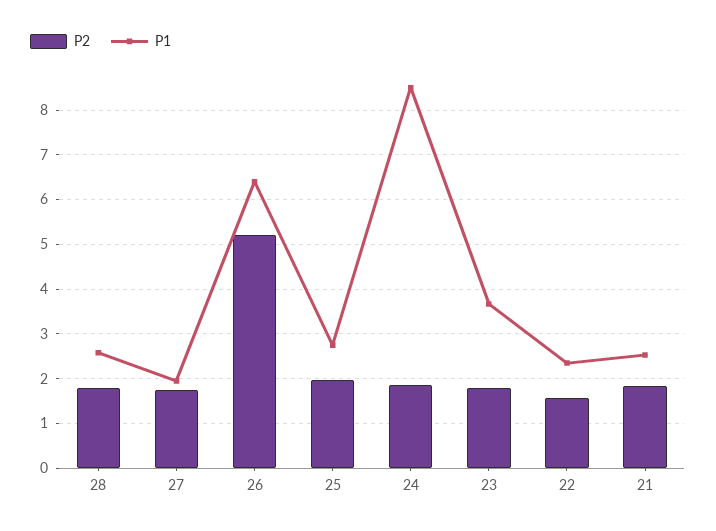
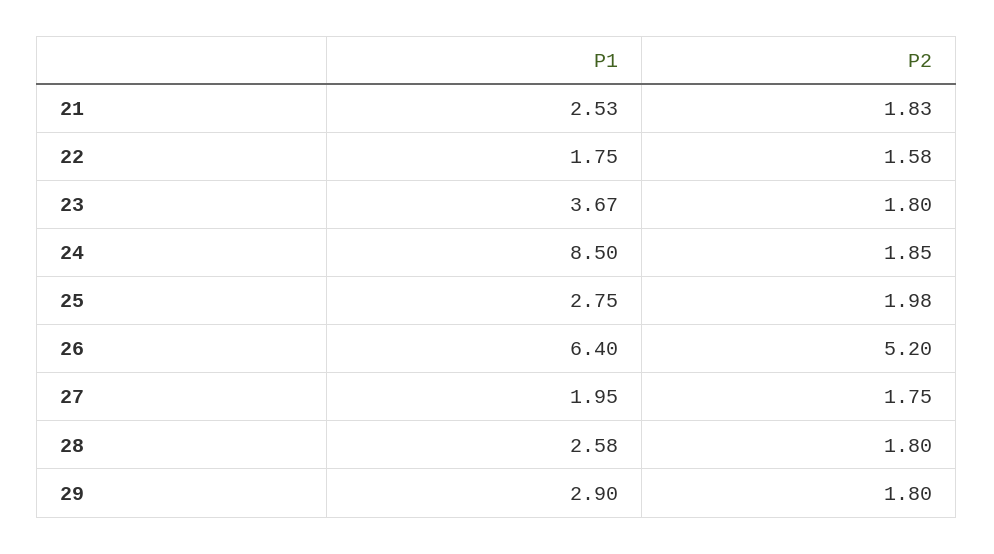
P1, 22: 2.4 -> 1.75
P1, 29: none -> 2.9
P2, 29: none -> 1.8

